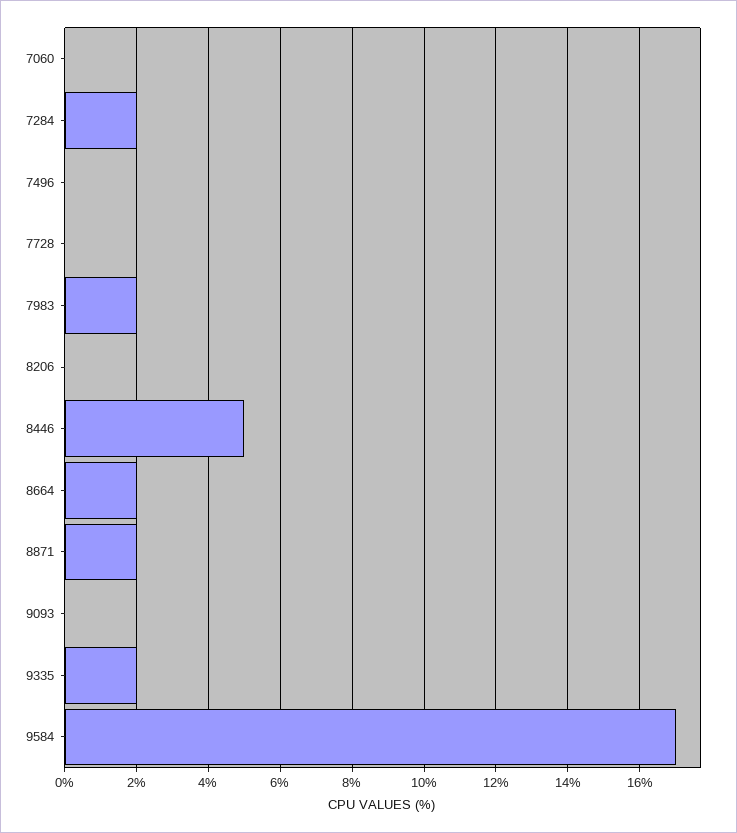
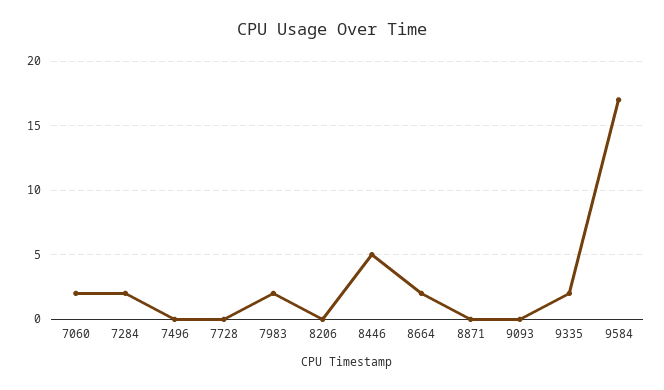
7060: 0 -> 2
8871: 2 -> 0

